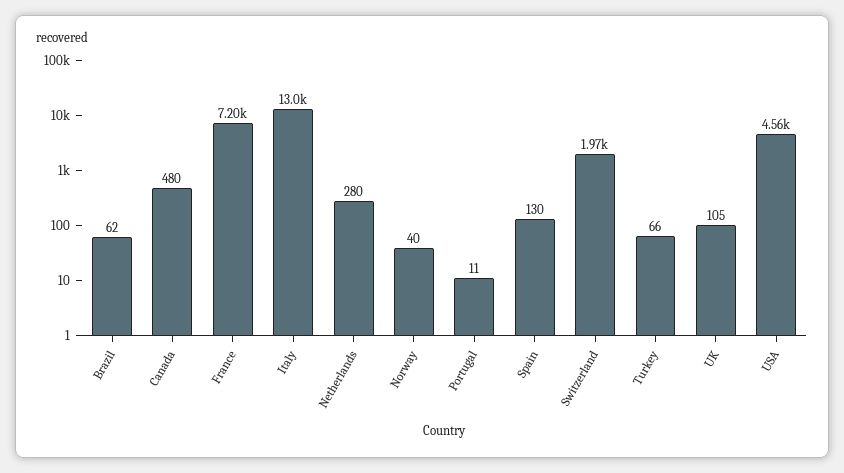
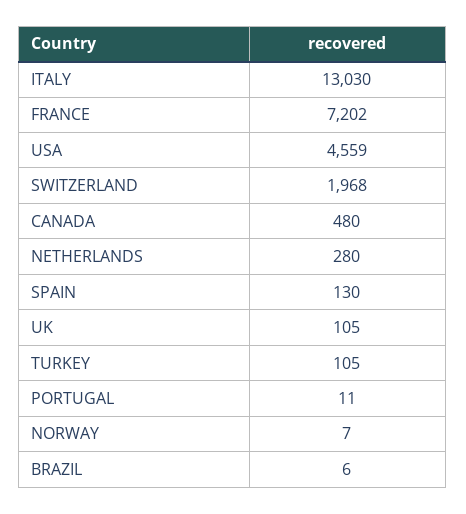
Brazil: 62 -> 6
Norway: 40 -> 7
Turkey: 66 -> 105

